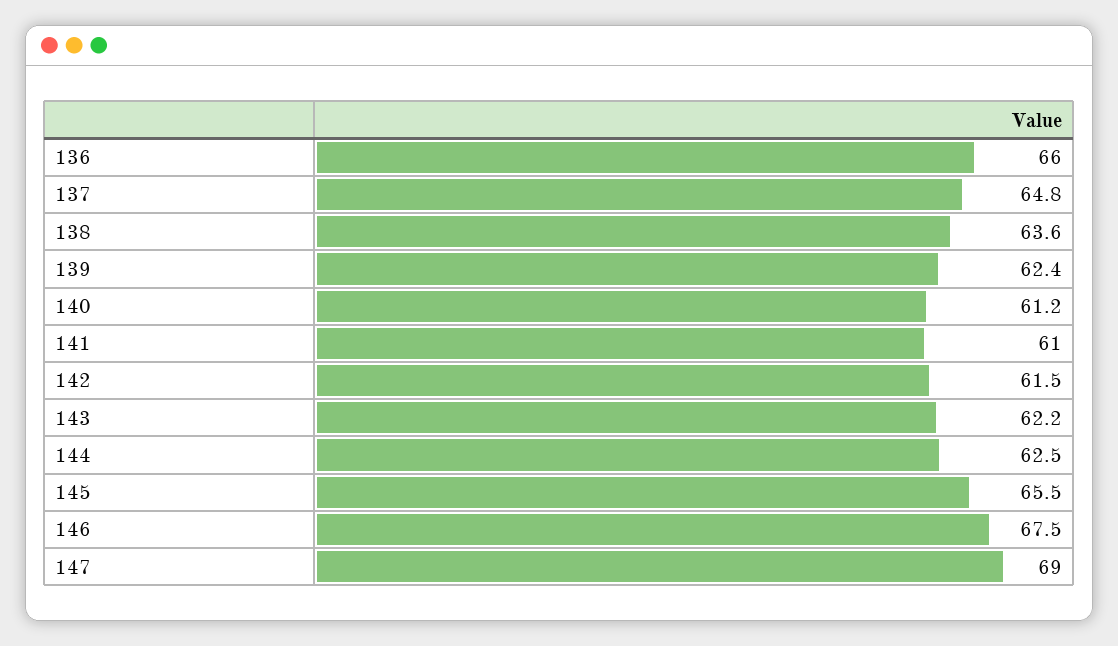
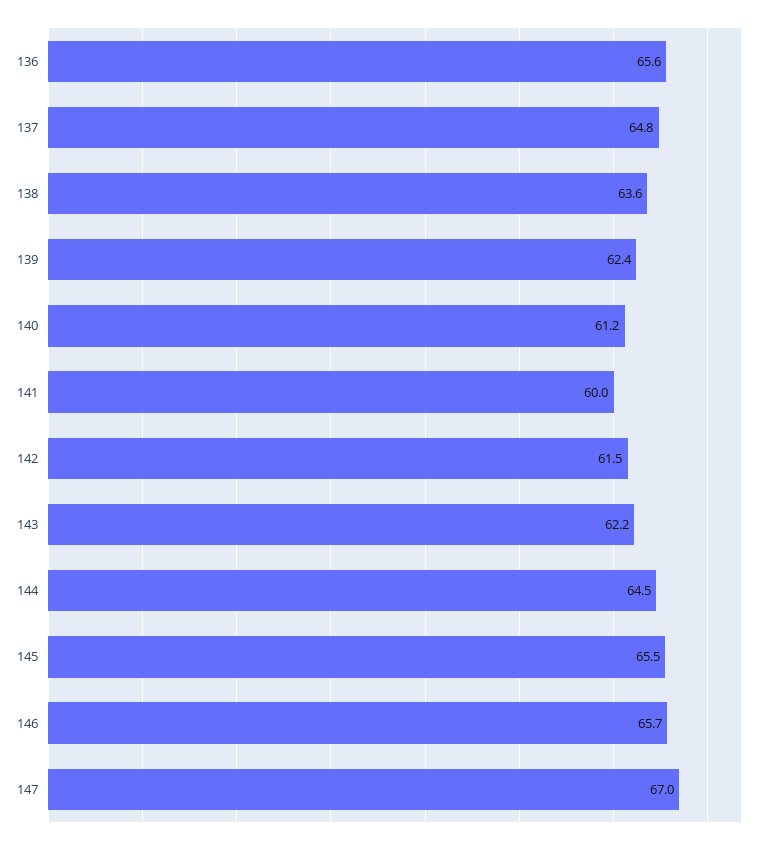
136: 66 -> 65.6
141: 61 -> 60
144: 62.5 -> 64.5
146: 67.5 -> 65.7
147: 69 -> 67

